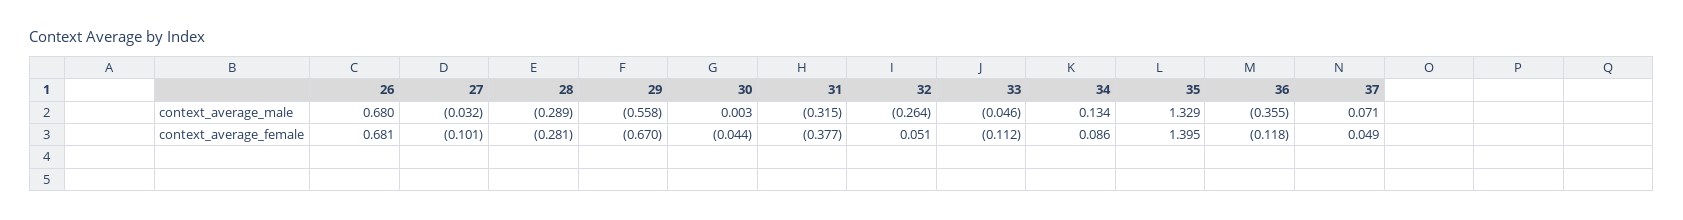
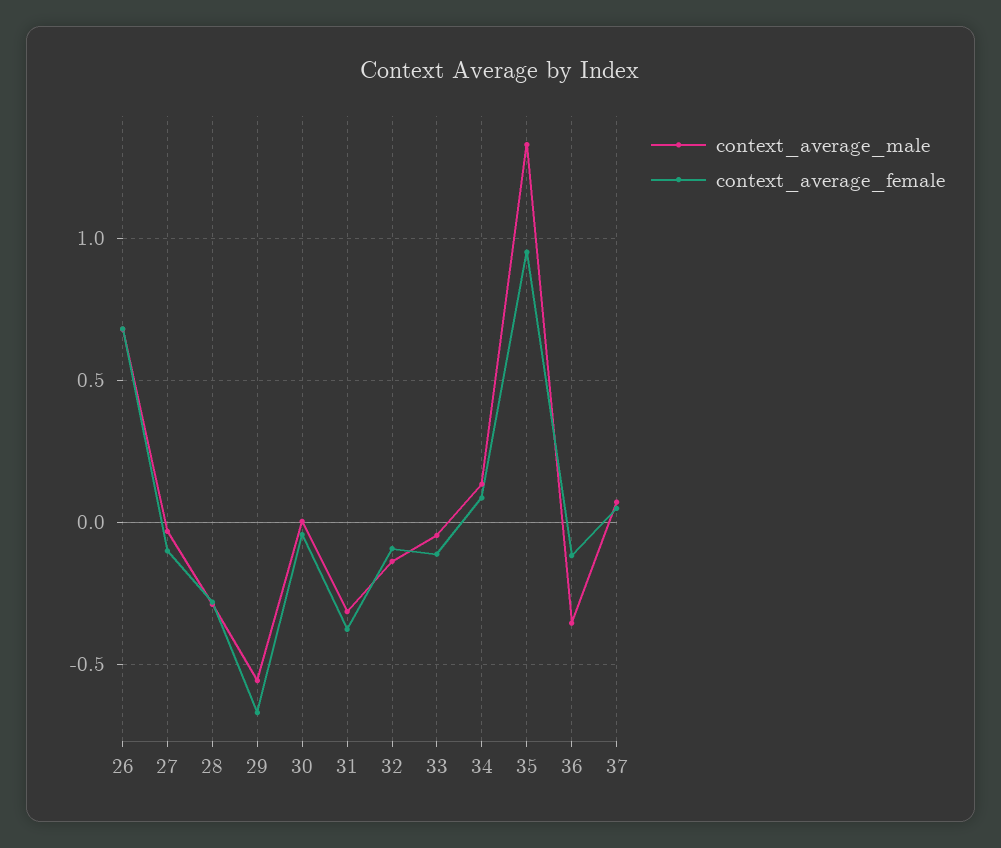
context_average_male, 32: -0.264 -> -0.15
context_average_female, 32: 0.051 -> -0.1
context_average_female, 35: 1.395 -> 0.95

